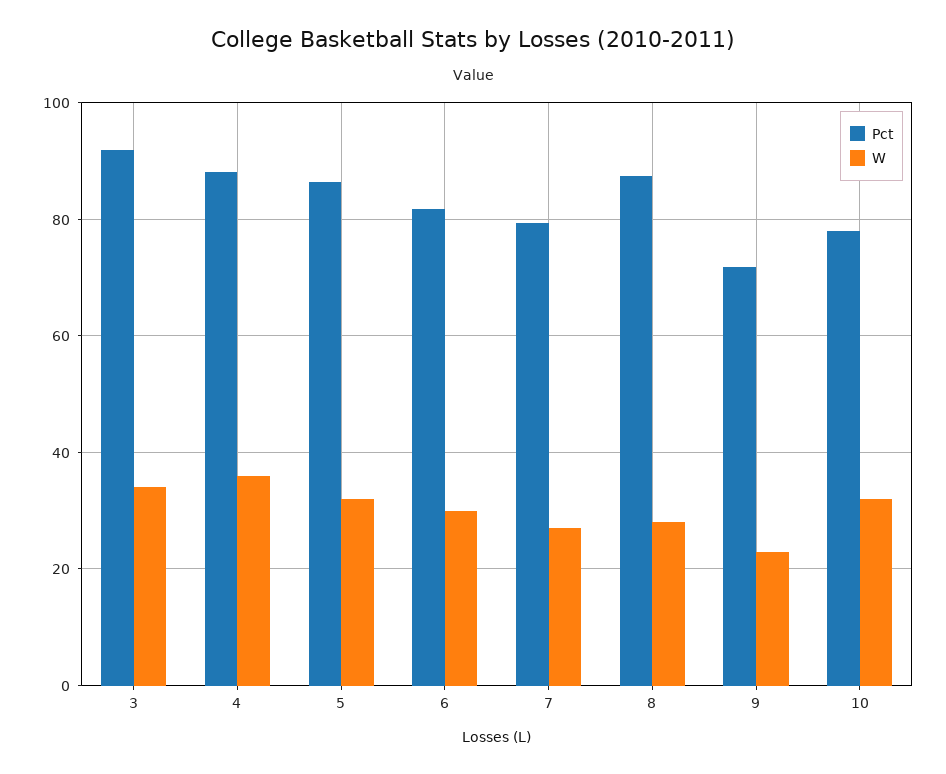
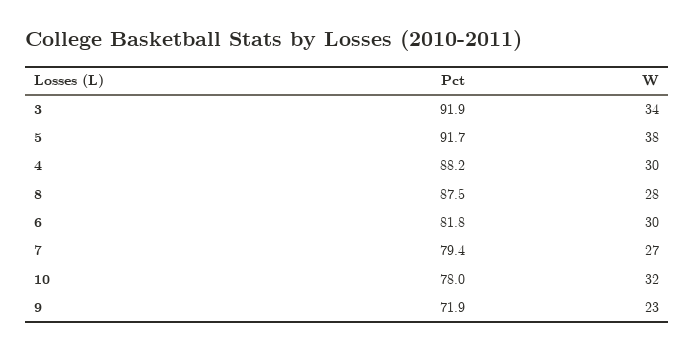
W, 4: 36 -> 30
Pct, 5: 86 -> 91.7
W, 5: 32 -> 38

